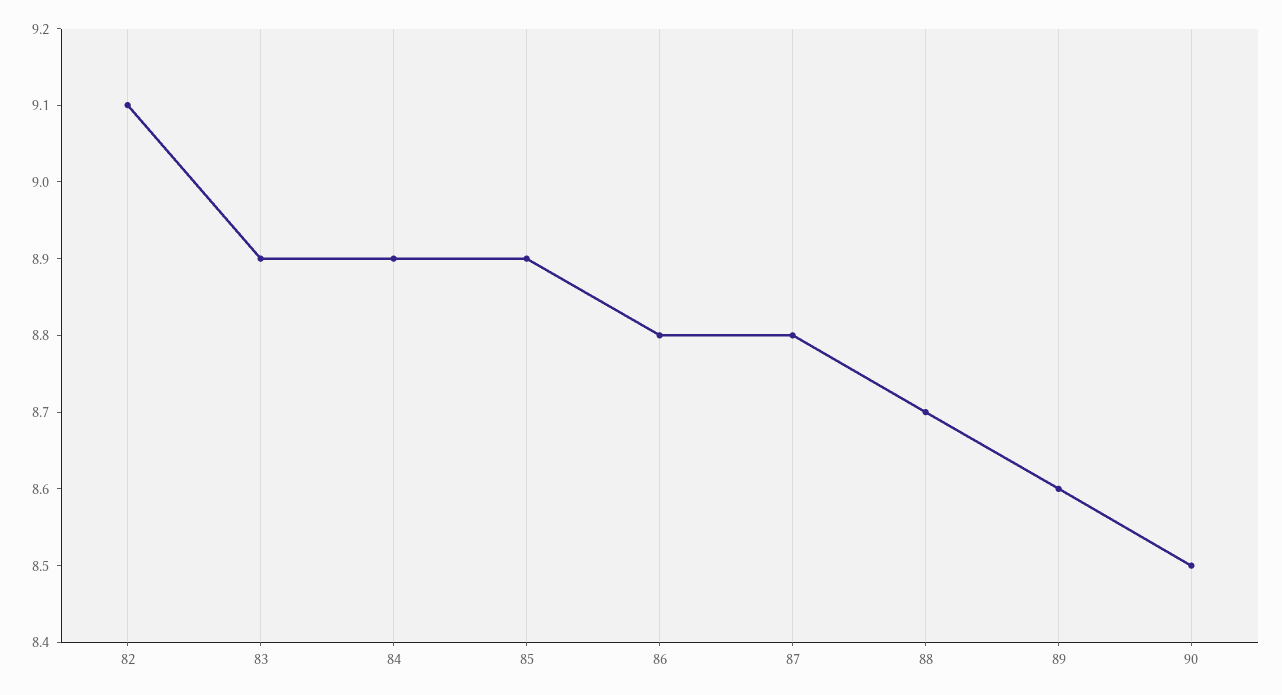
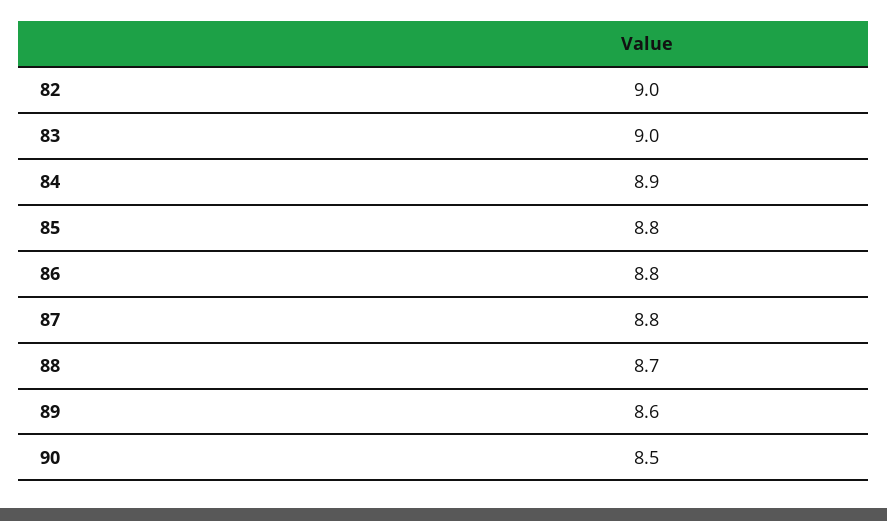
82: 9.1 -> 9
83: 8.9 -> 9
85: 8.9 -> 8.8

